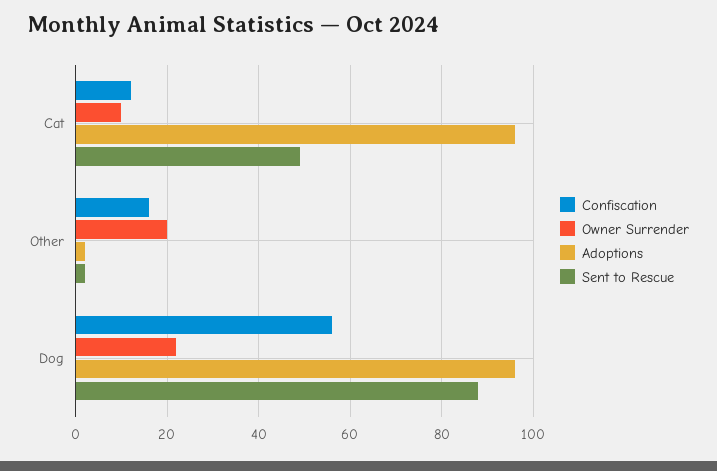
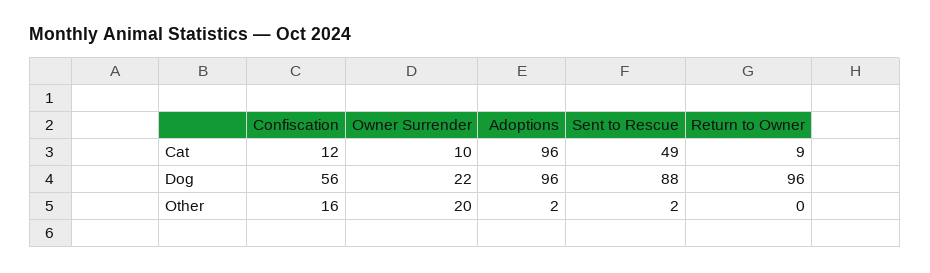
Return to Owner, Cat: none -> 9
Return to Owner, Dog: none -> 96
Return to Owner, Other: none -> 0

